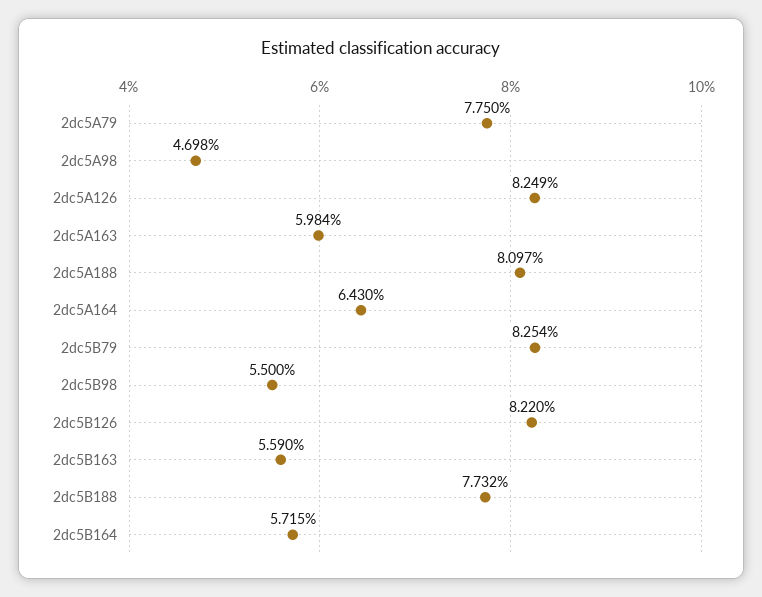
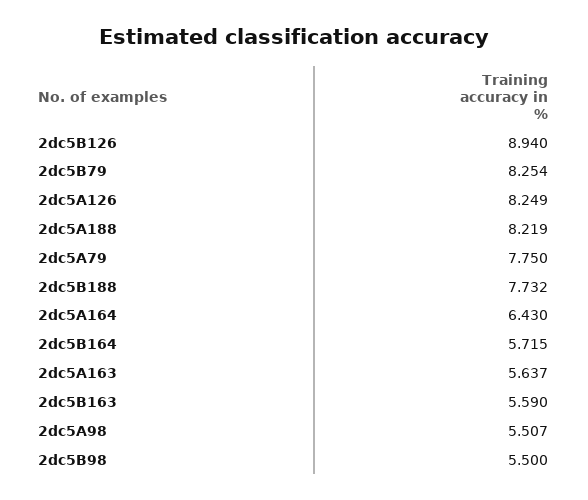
2dc5A98: 4.698 -> 5.507
2dc5A163: 5.984 -> 5.637
2dc5A188: 8.097 -> 8.219
2dc5B126: 8.22 -> 8.94

